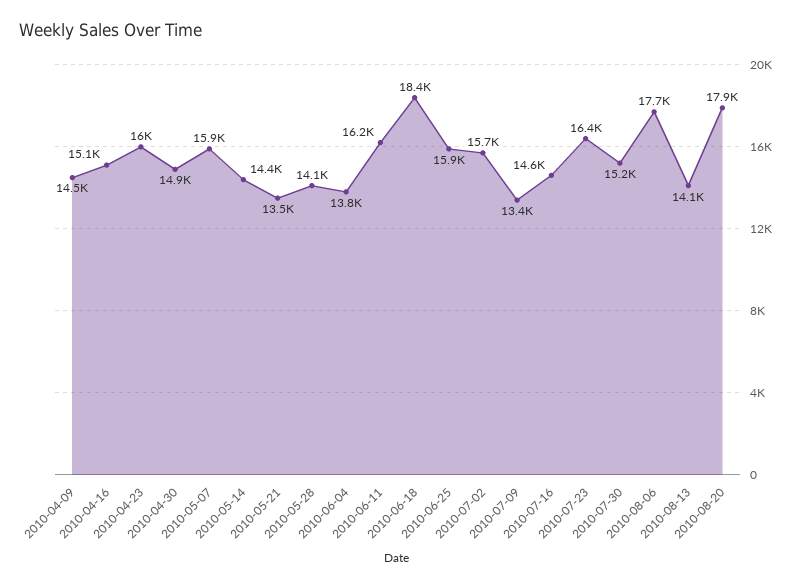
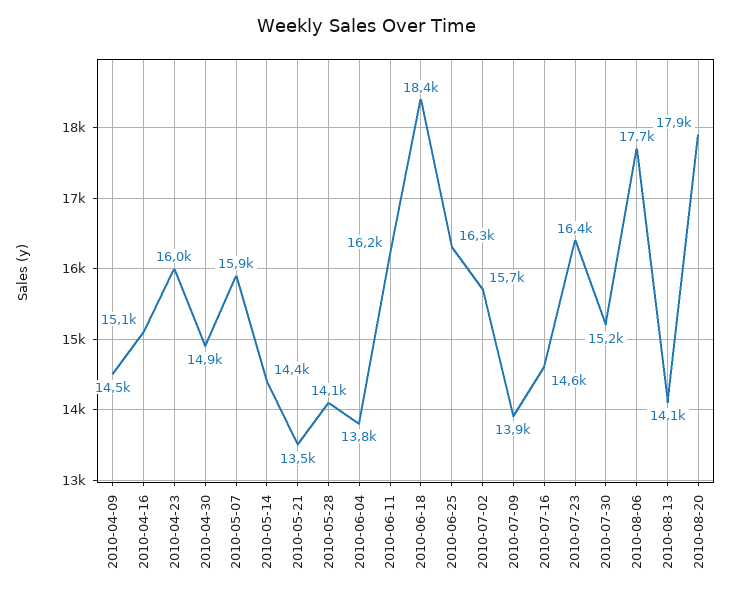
2010-06-25: 15900 -> 16300
2010-07-09: 13400 -> 13900

